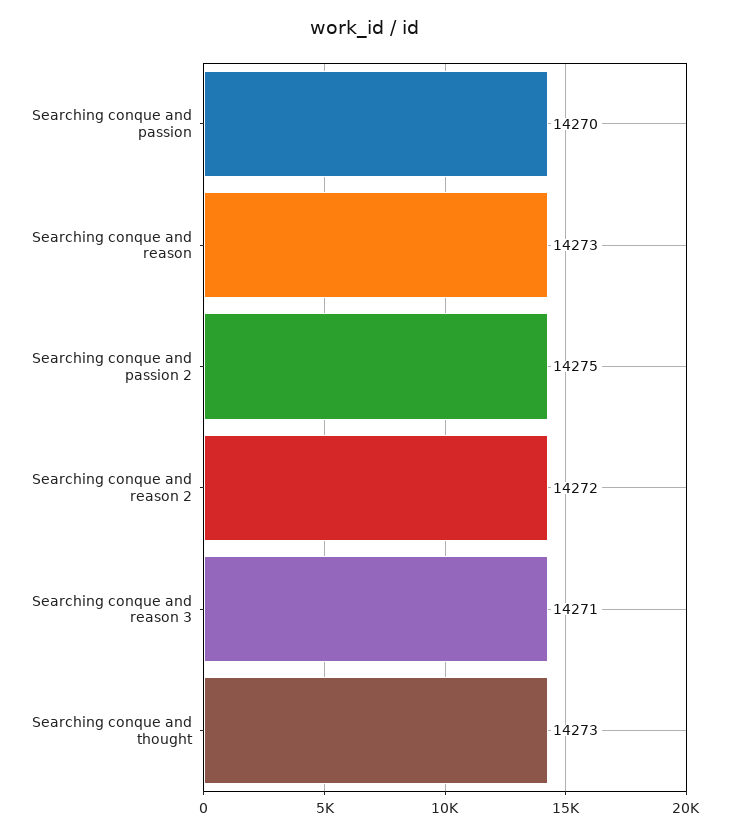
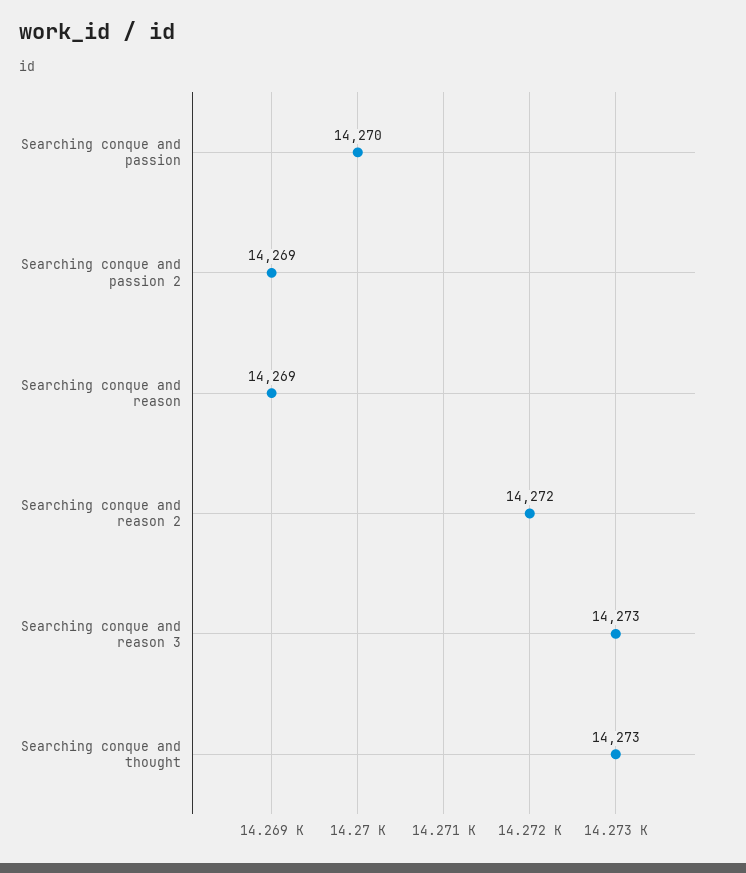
Searching conque and reason: 14273 -> 14269
Searching conque and passion 2: 14275 -> 14269
Searching conque and reason 3: 14271 -> 14273

